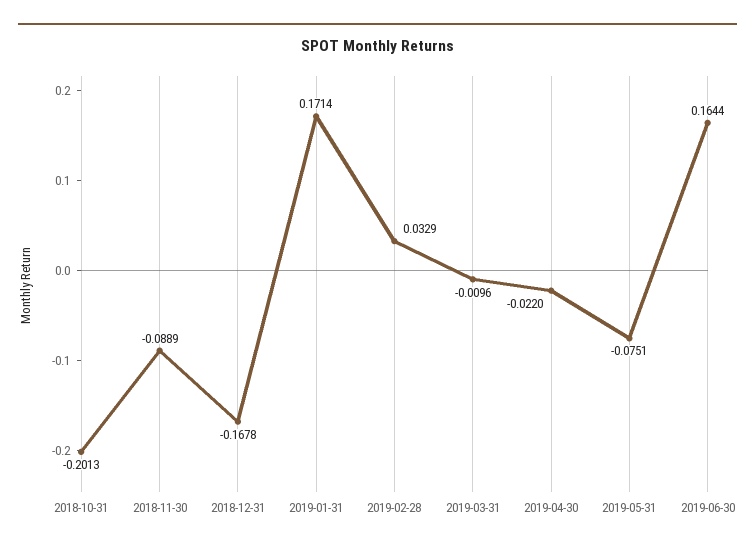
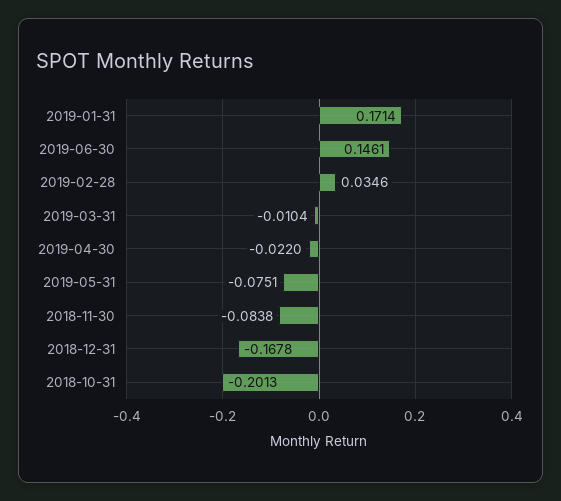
2018-11-30: -0.0889 -> -0.0838
2019-02-28: 0.0329 -> 0.0346
2019-03-31: -0.0096 -> -0.0104
2019-06-30: 0.1644 -> 0.1461

